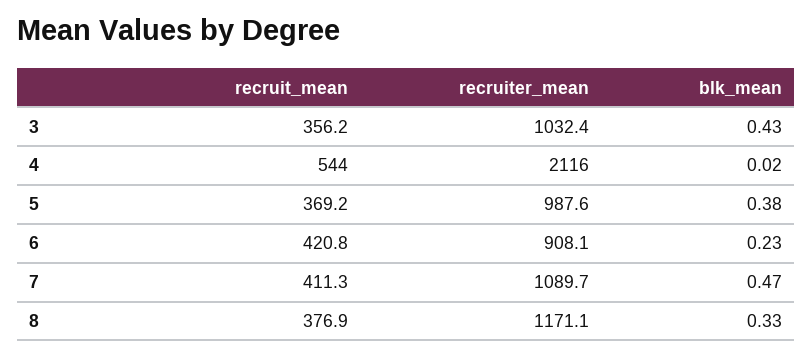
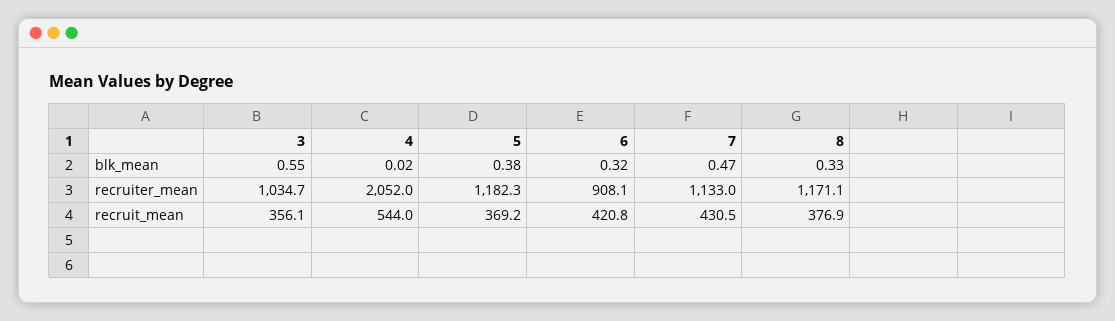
recruit_mean, 3: 356.2 -> 356.1
recruiter_mean, 3: 1032.4 -> 1034.7
blk_mean, 3: 0.43 -> 0.55
recruiter_mean, 4: 2116 -> 2052
recruiter_mean, 5: 987.6 -> 1182.3
blk_mean, 6: 0.23 -> 0.32
recruit_mean, 7: 411.3 -> 430.5
recruiter_mean, 7: 1089.7 -> 1133

